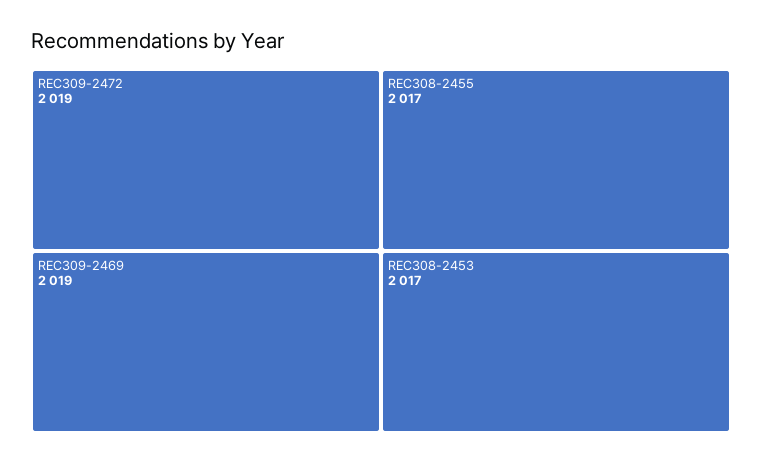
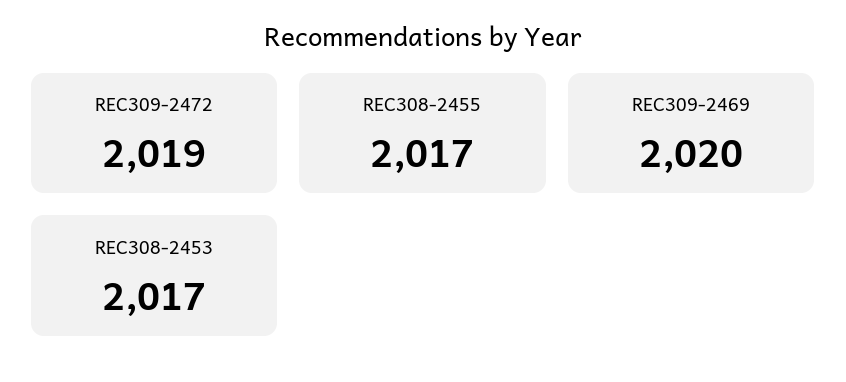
REC309-2469: 2019 -> 2020

